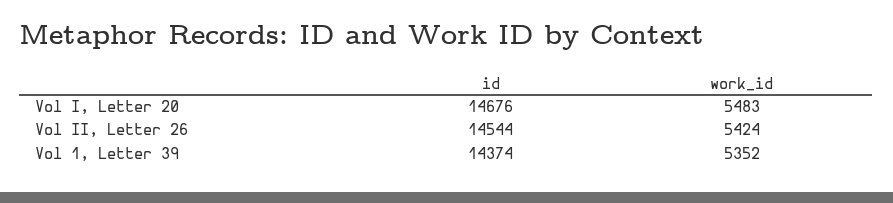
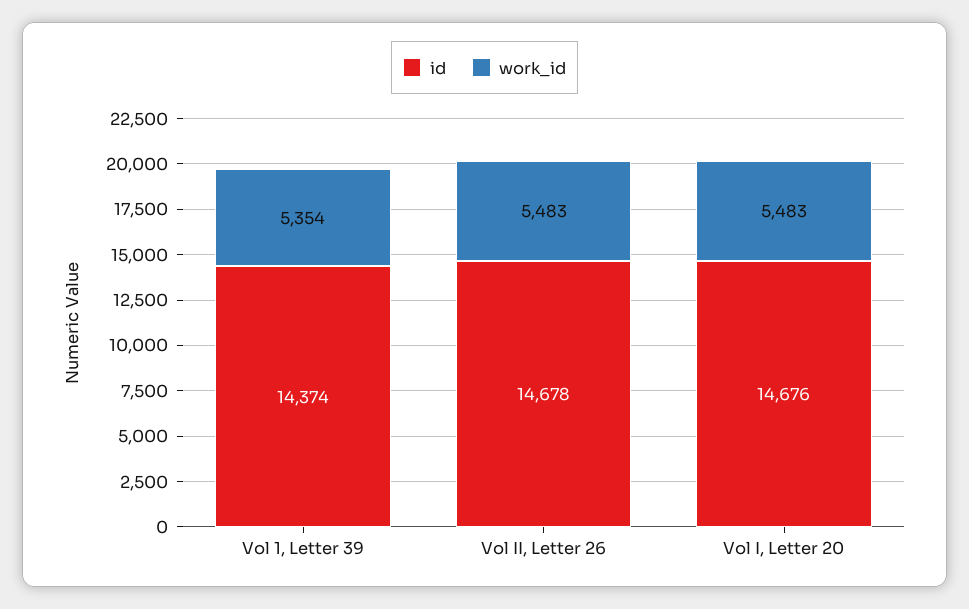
id, Vol II, Letter 26: 14544 -> 14678
work_id, Vol II, Letter 26: 5424 -> 5483
work_id, Vol 1, Letter 39: 5352 -> 5354

